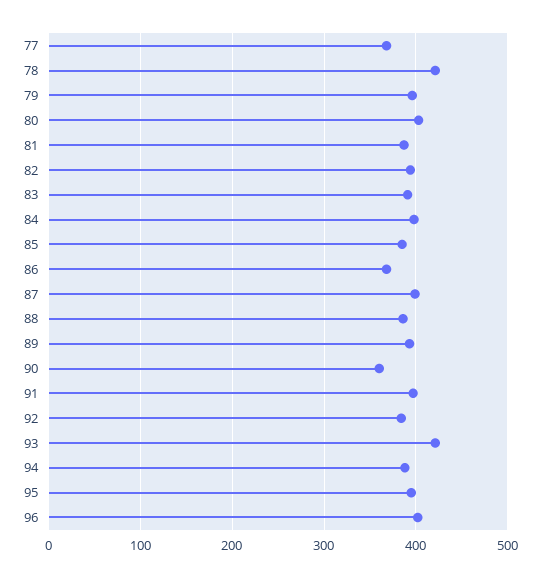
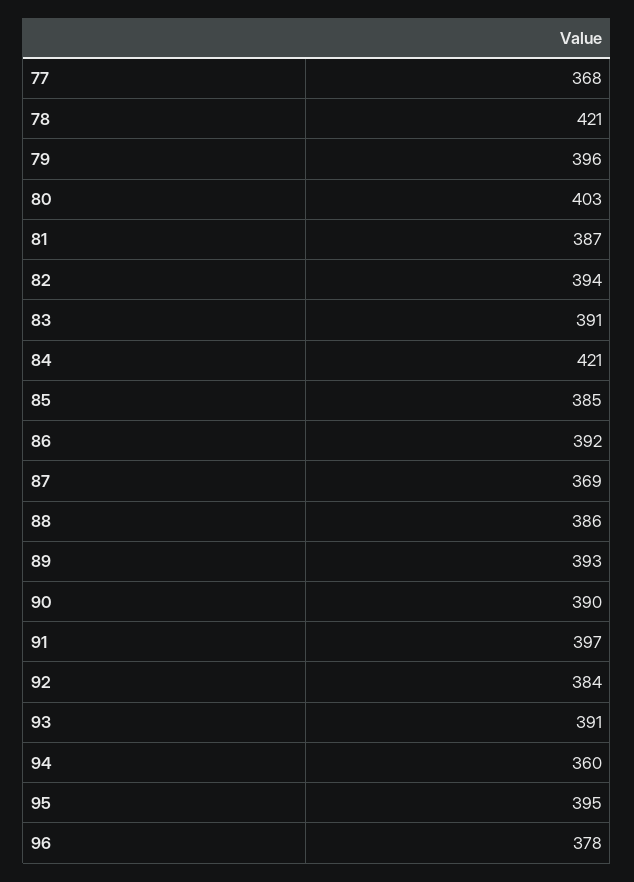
84: 400 -> 421
86: 370 -> 392
87: 400 -> 369
90: 360 -> 390
93: 420 -> 391
94: 390 -> 360
96: 400 -> 378

